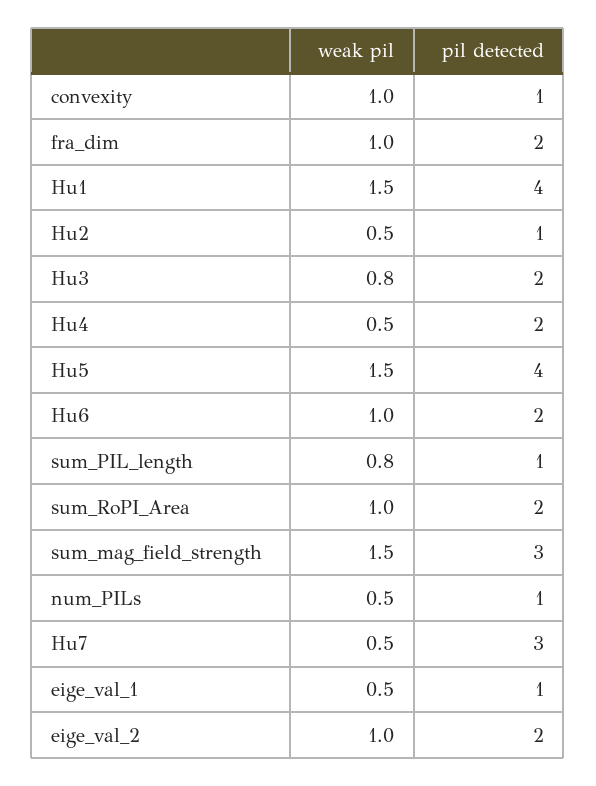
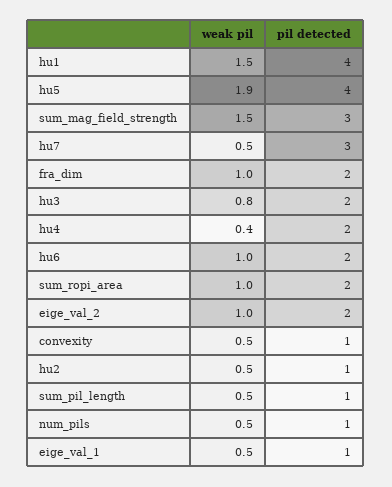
weak pil, convexity: 1 -> 0.5
weak pil, Hu4: 0.5 -> 0.4
weak pil, Hu5: 1.5 -> 1.9
weak pil, sum_PIL_length: 0.8 -> 0.5

